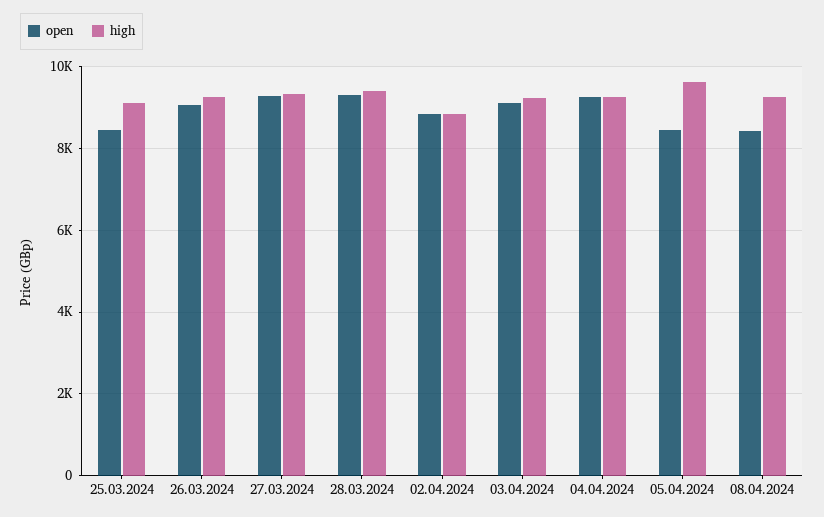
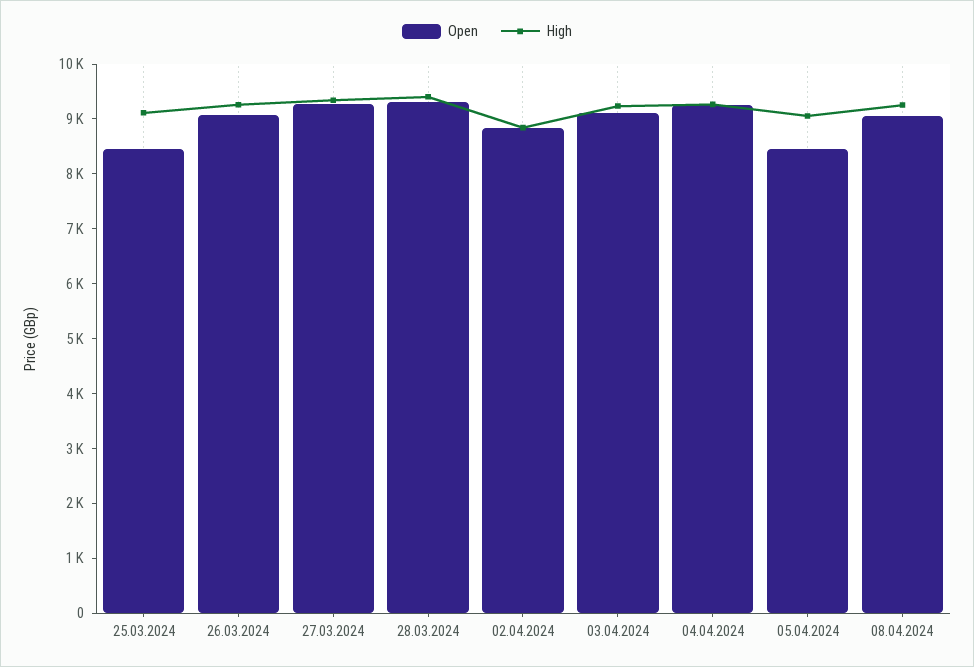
high, 05.04.2024: 9600 -> 9000
open, 08.04.2024: 8400 -> 9000

